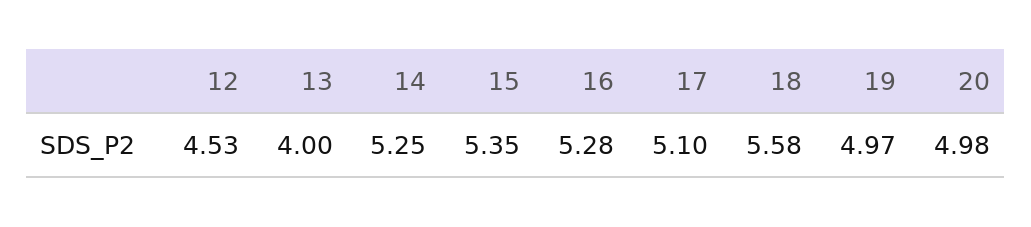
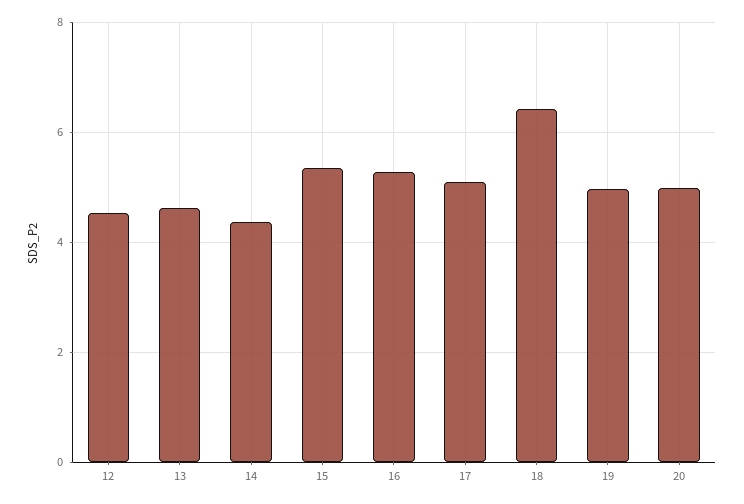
13: 4 -> 4.6
14: 5.25 -> 4.4
18: 5.58 -> 6.4

